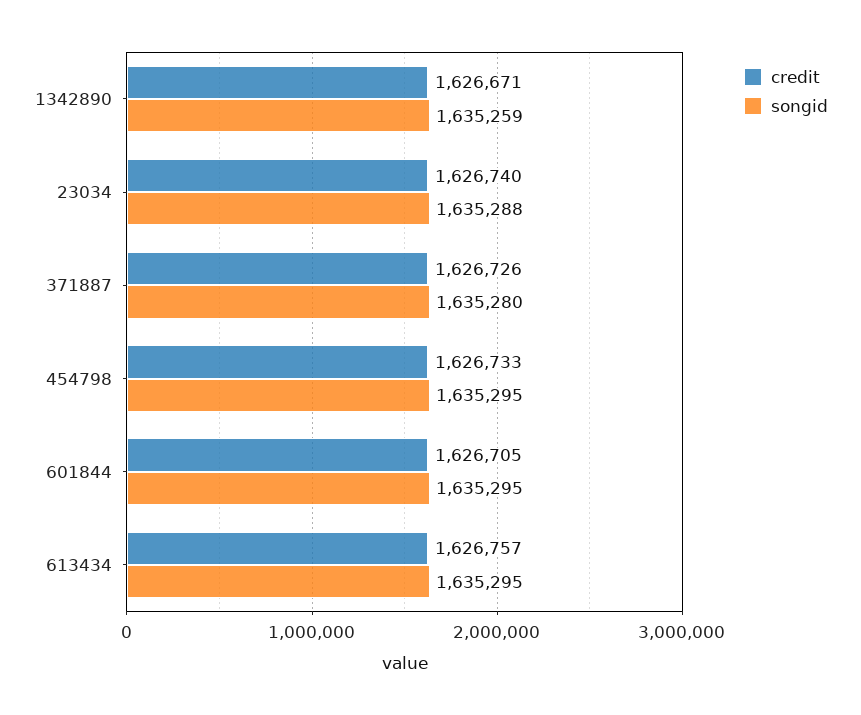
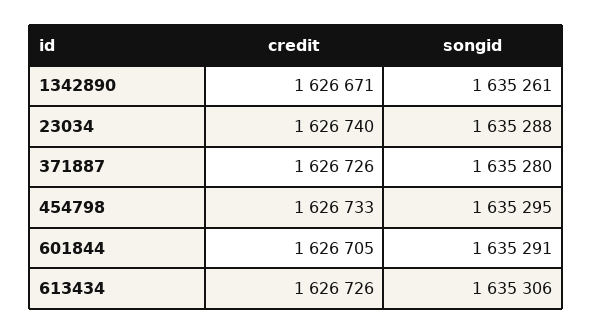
songid, 1342890: 1635259 -> 1635261
songid, 601844: 1635295 -> 1635291
credit, 613434: 1626757 -> 1626726
songid, 613434: 1635295 -> 1635306

